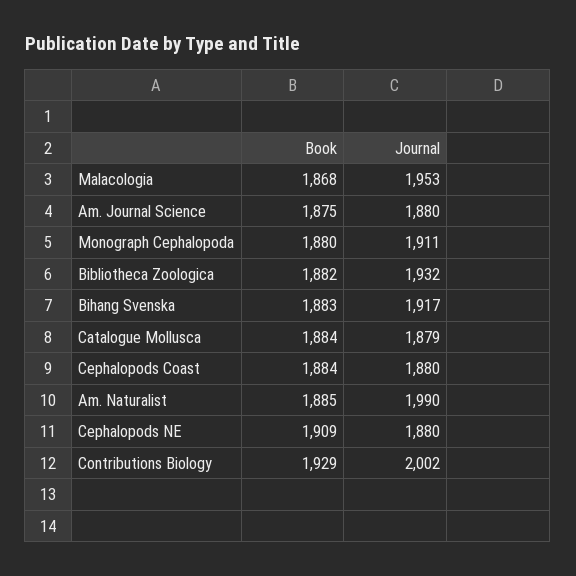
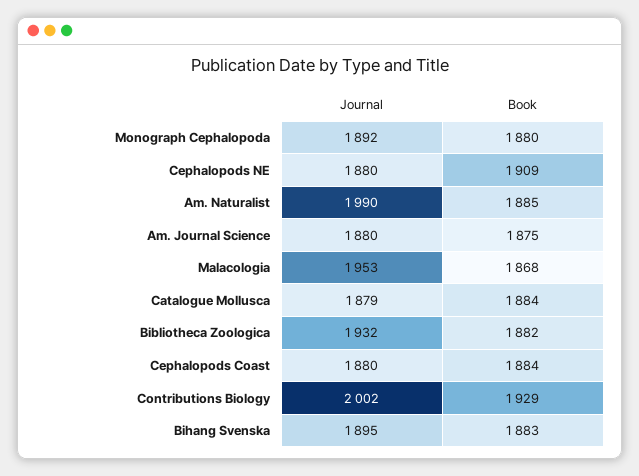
Journal, Monograph Cephalopoda: 1911 -> 1892
Journal, Bihang Svenska: 1917 -> 1895

